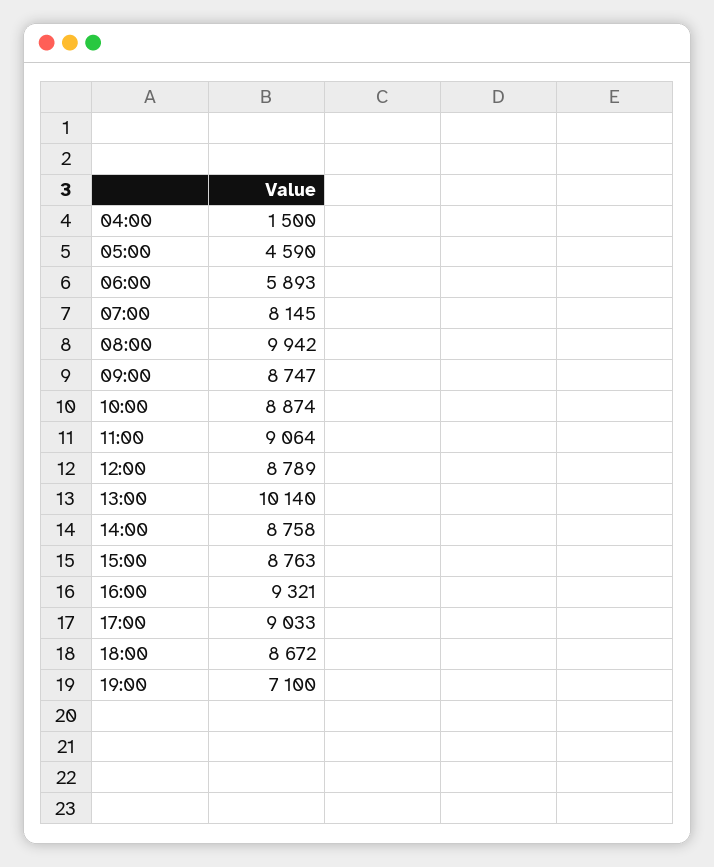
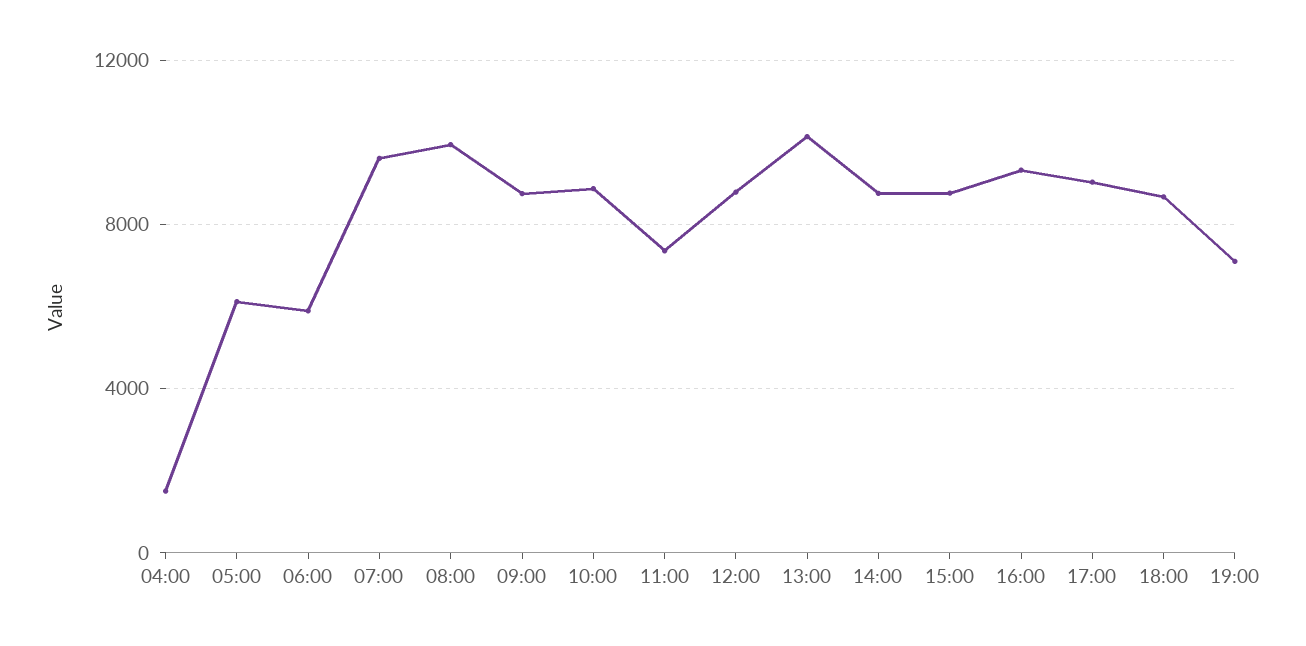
05:00: 4590 -> 6000
07:00: 8145 -> 9500
11:00: 9064 -> 7500

